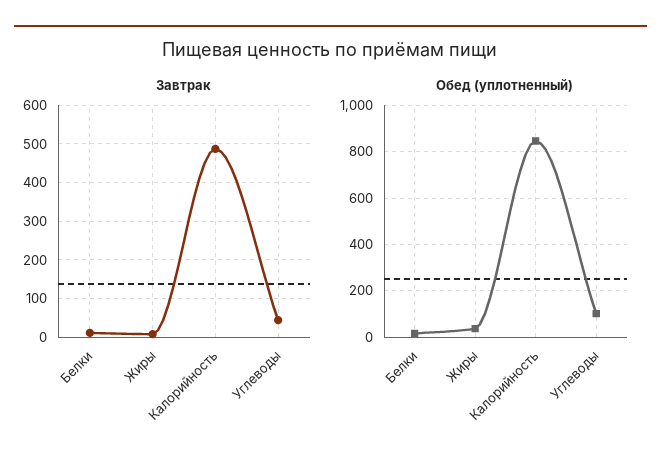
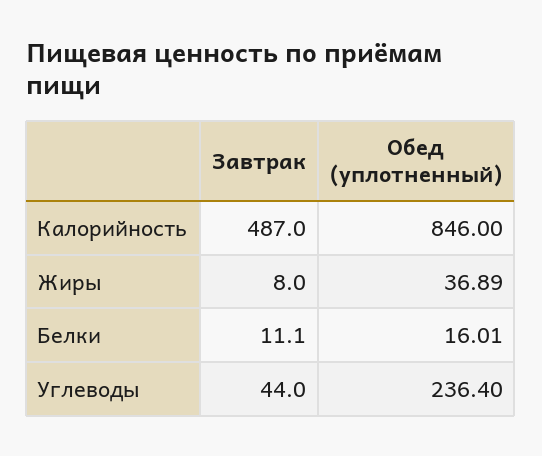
Обед (уплотненный), Углеводы: 100 -> 236.4

